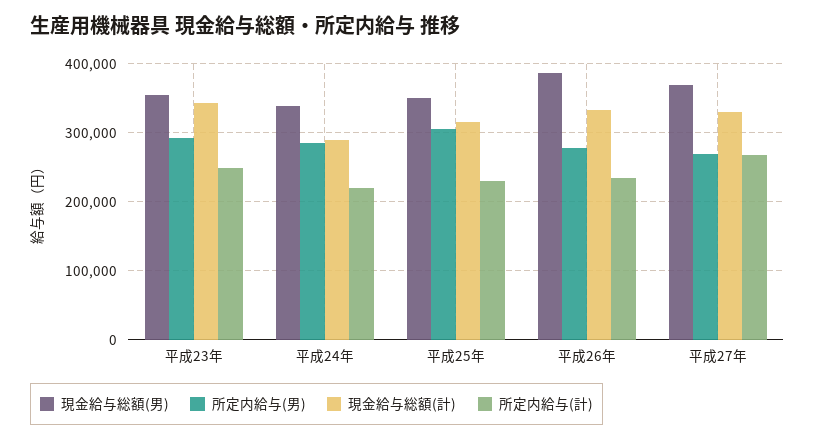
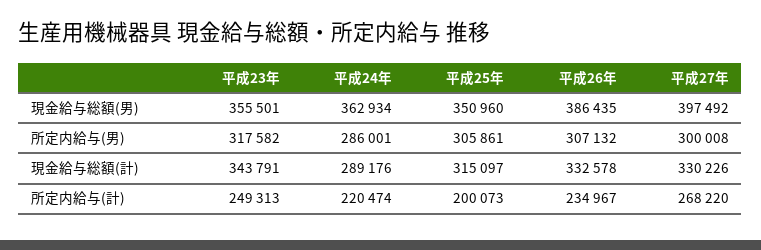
所定内給与(男), 平成23年: 290000 -> 317582
現金給与総額(男), 平成24年: 340000 -> 362934
所定内給与(計), 平成25年: 230000 -> 200073
所定内給与(男), 平成26年: 280000 -> 307132
現金給与総額(男), 平成27年: 370000 -> 397492
所定内給与(男), 平成27年: 270000 -> 300008

